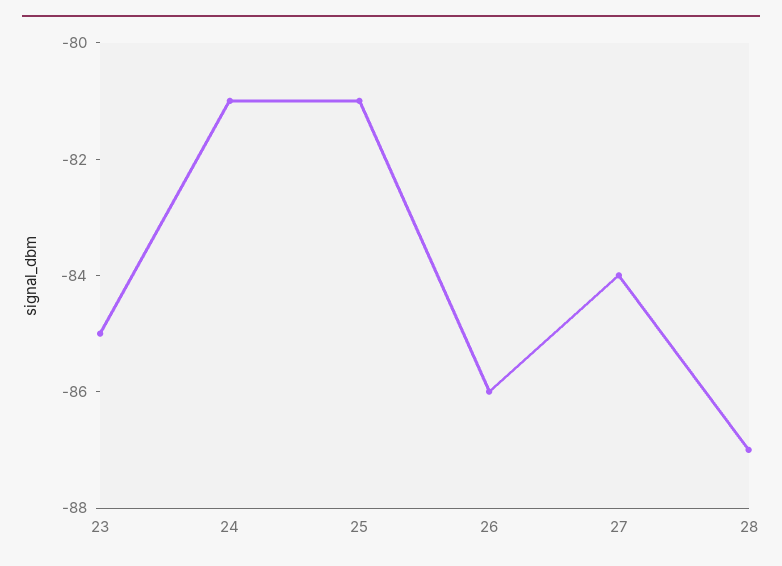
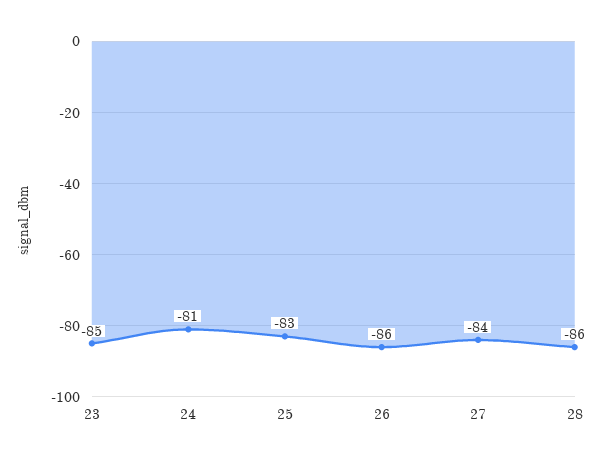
25: -81 -> -83
28: -87 -> -86

